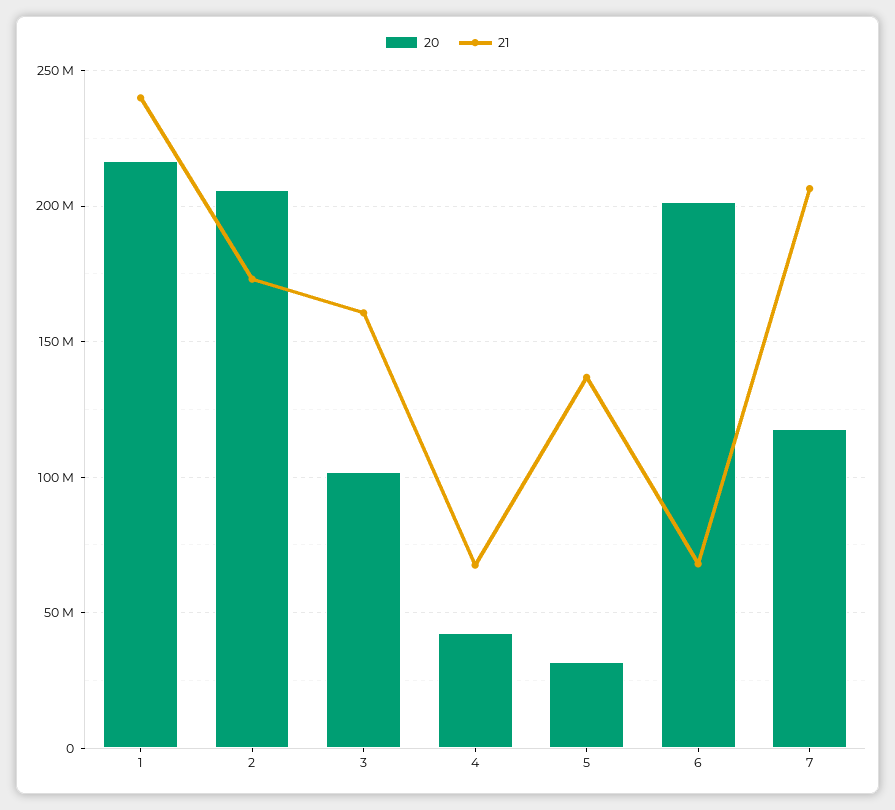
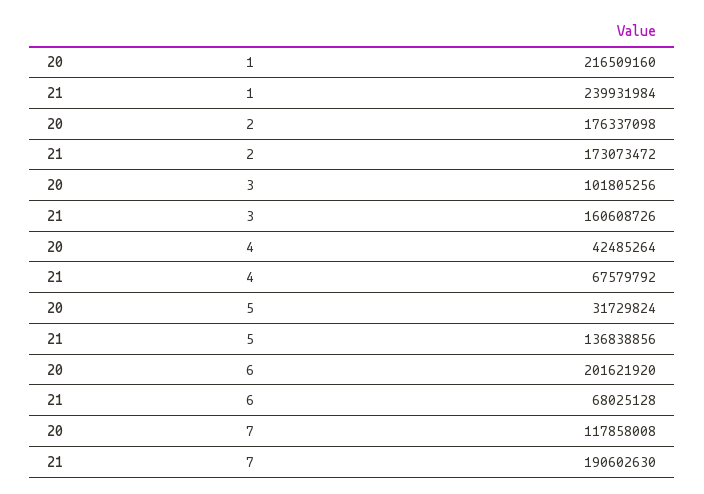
20, 2: 205000000 -> 176337098
21, 7: 205000000 -> 190602630

